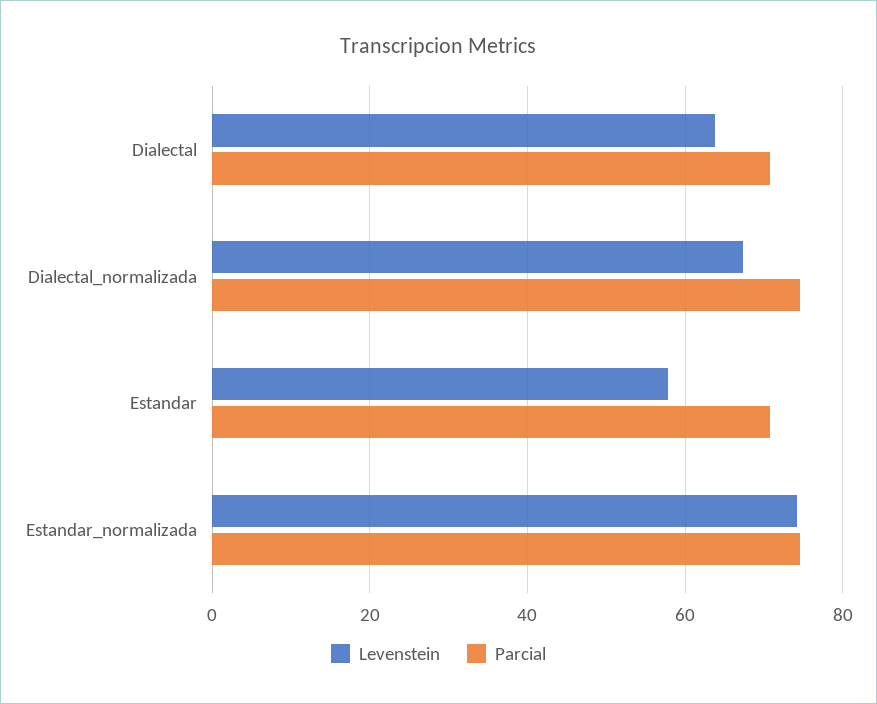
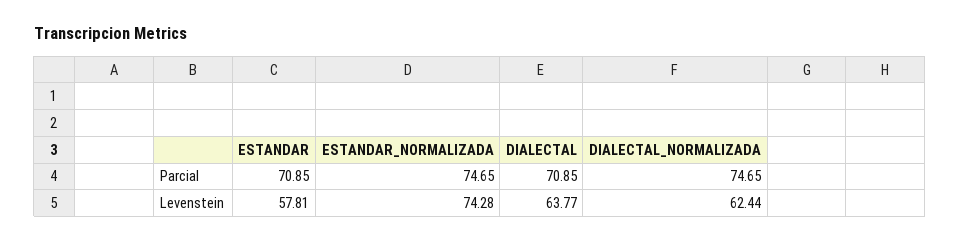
Levenstein, Dialectal_normalizada: 68 -> 62.44

